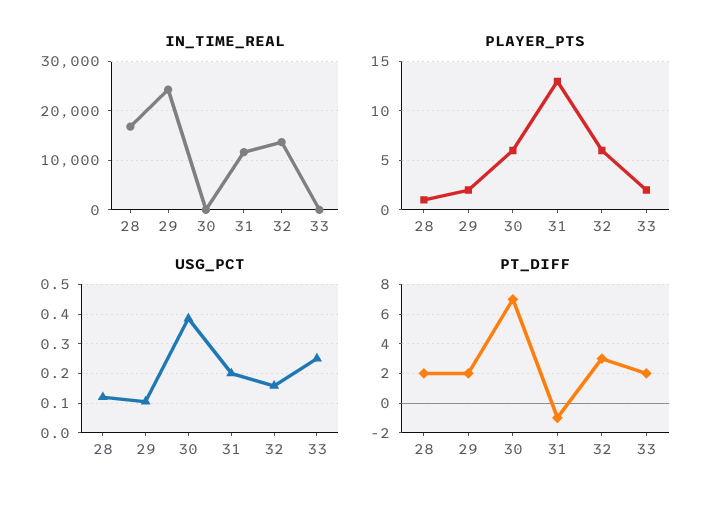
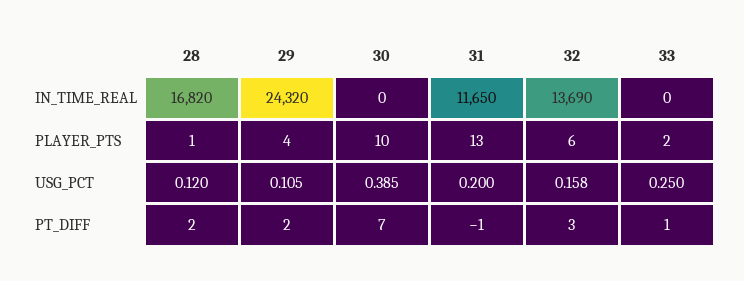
PLAYER_PTS, 29: 2 -> 4
PLAYER_PTS, 30: 6 -> 10
PT_DIFF, 33: 2 -> 1

